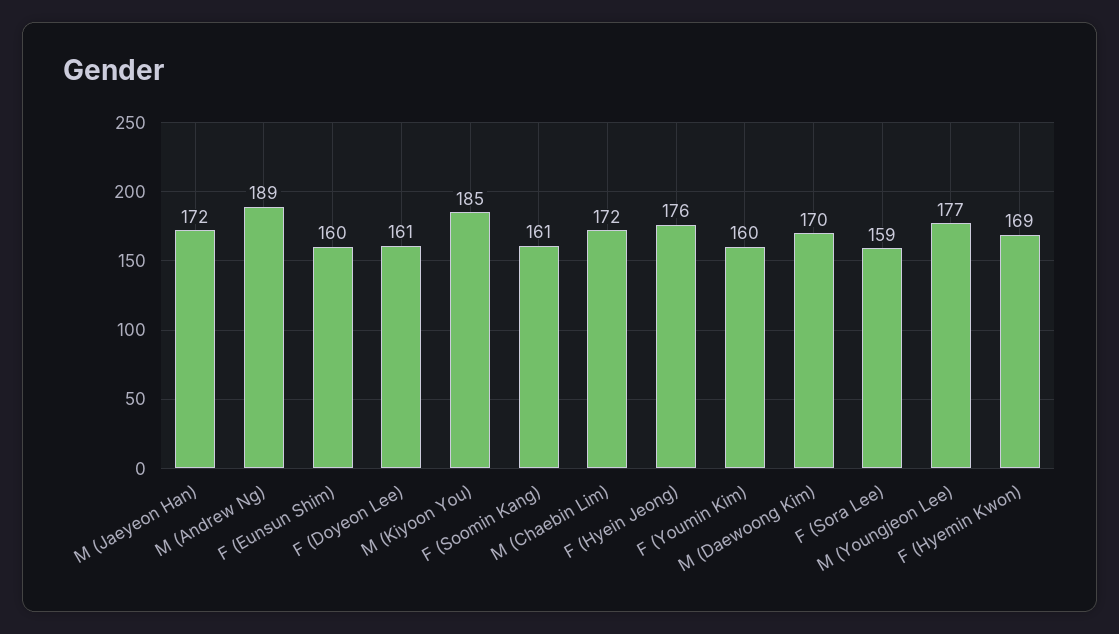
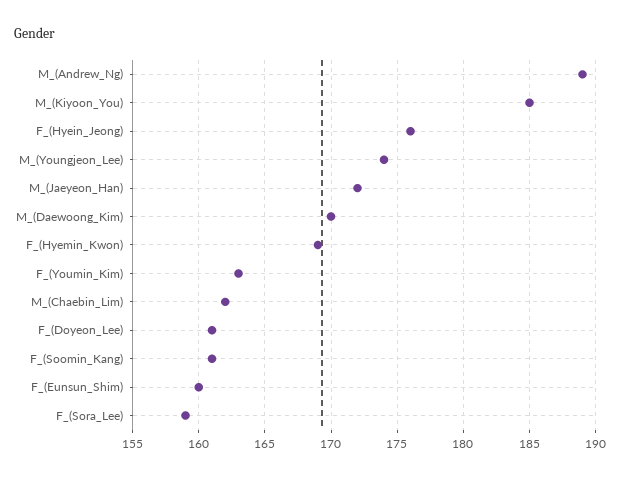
M (Chaebin Lim): 172 -> 162
F (Youmin Kim): 160 -> 163
M (Youngjeon Lee): 177 -> 174

